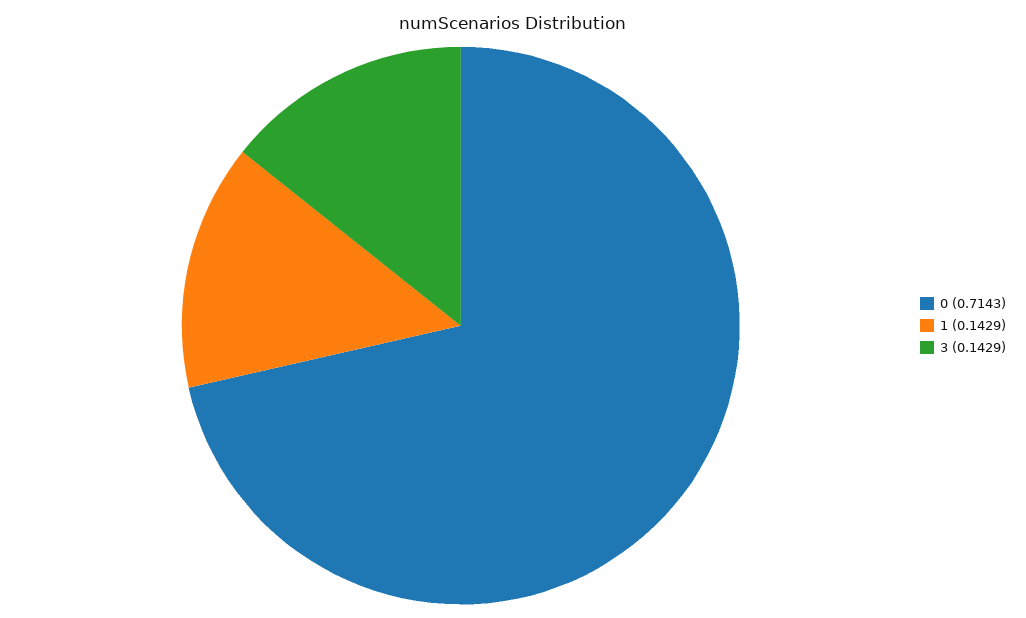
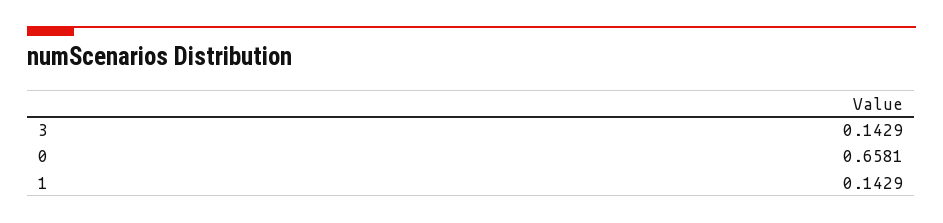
0: 0.7143 -> 0.6581

